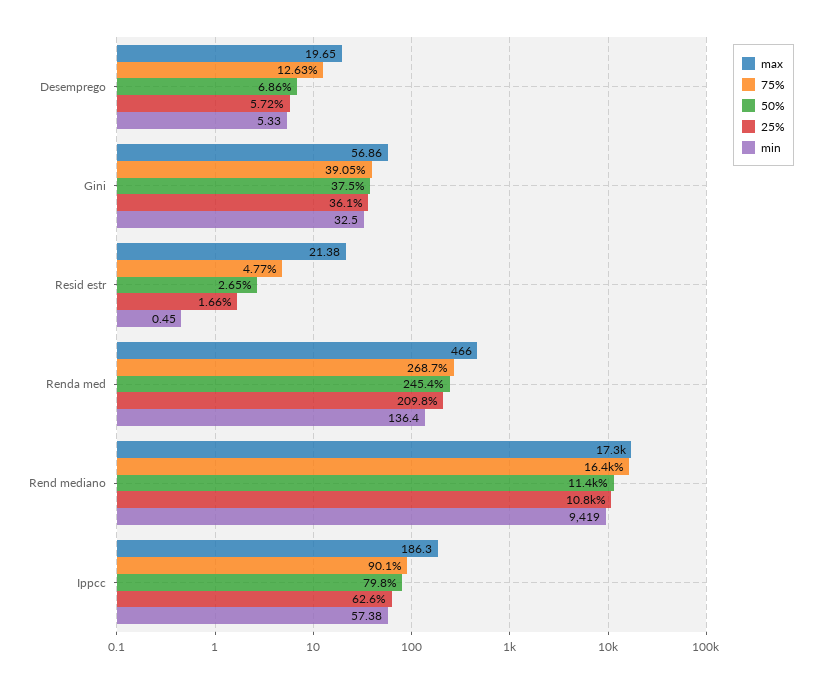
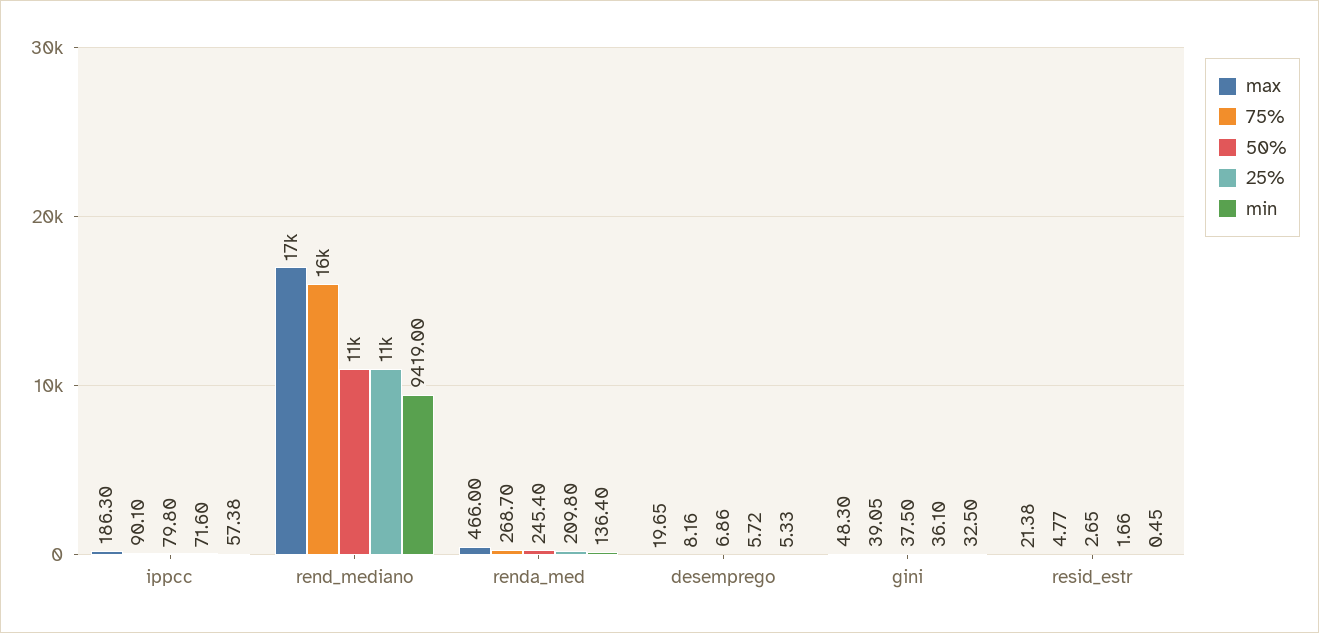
75%, Desemprego: 12.63 -> 8.16
max, Gini: 56.86 -> 48.3
25%, Ippcc: 62.6 -> 71.6

